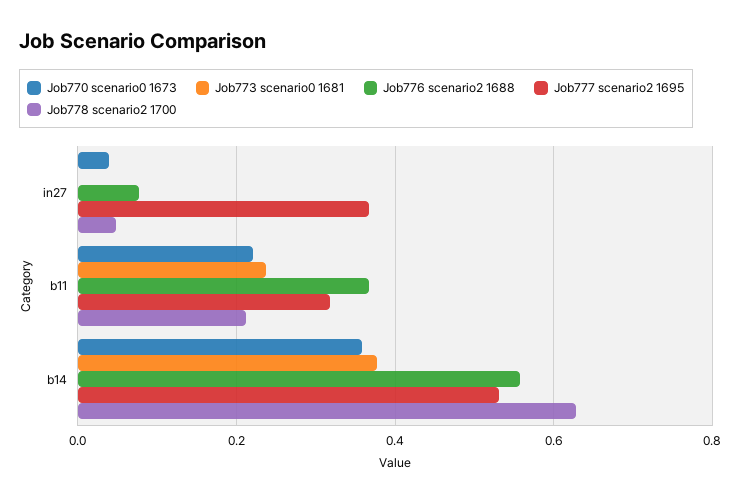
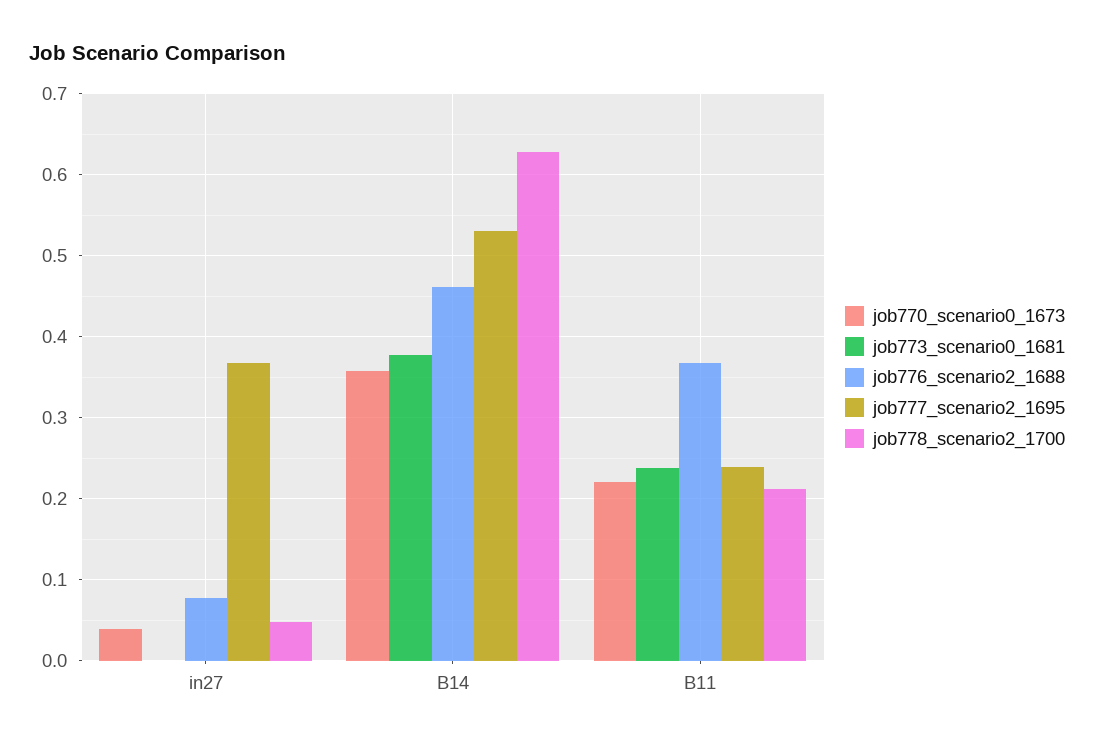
Job777 scenario2 1695, b11: 0.32 -> 0.24
Job776 scenario2 1688, b14: 0.56 -> 0.46

